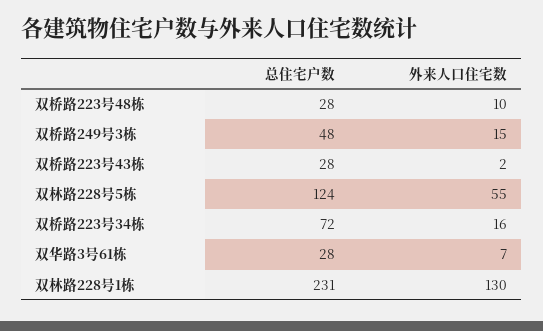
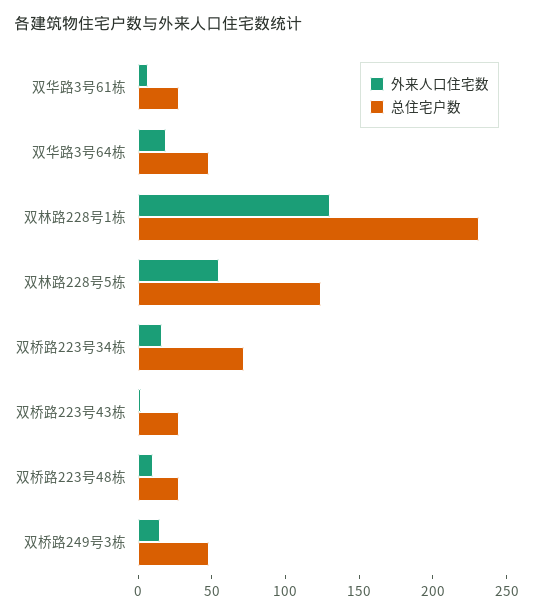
外来人口住宅数, 双华路3号64栋: none -> 20
总住宅户数, 双华路3号64栋: none -> 50

